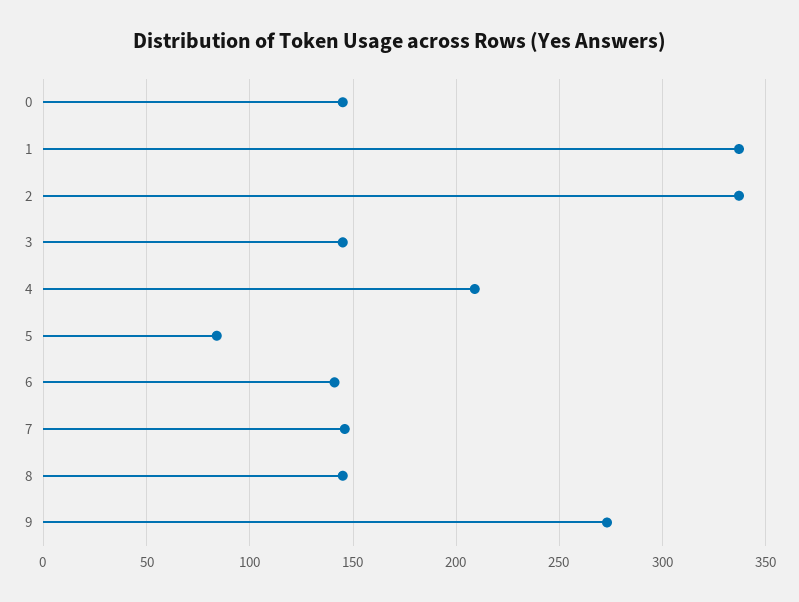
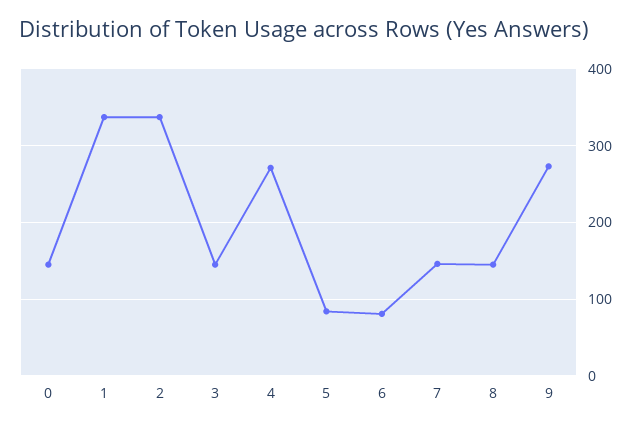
4: 210 -> 270
6: 140 -> 80

